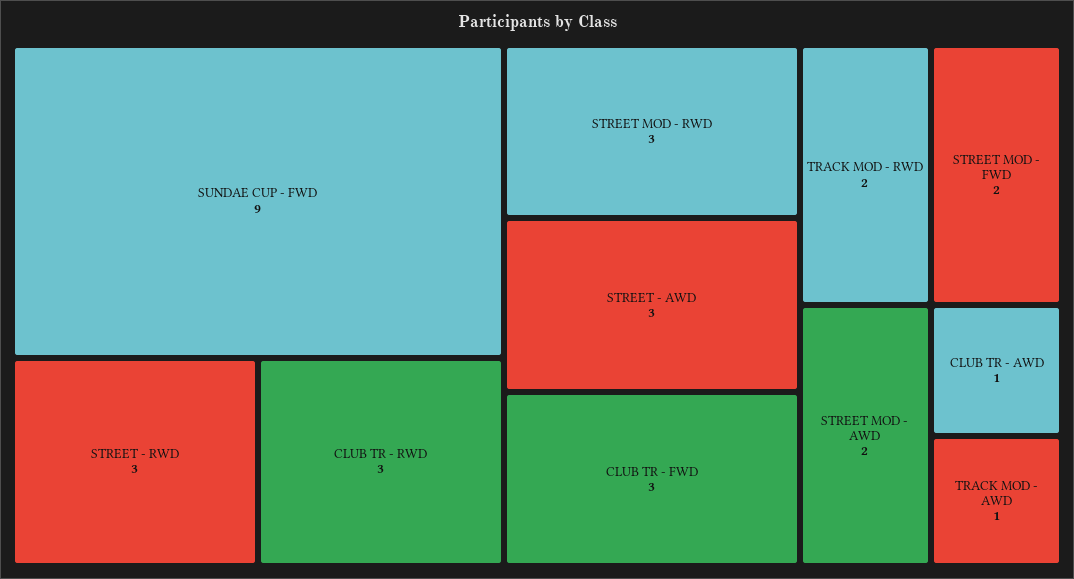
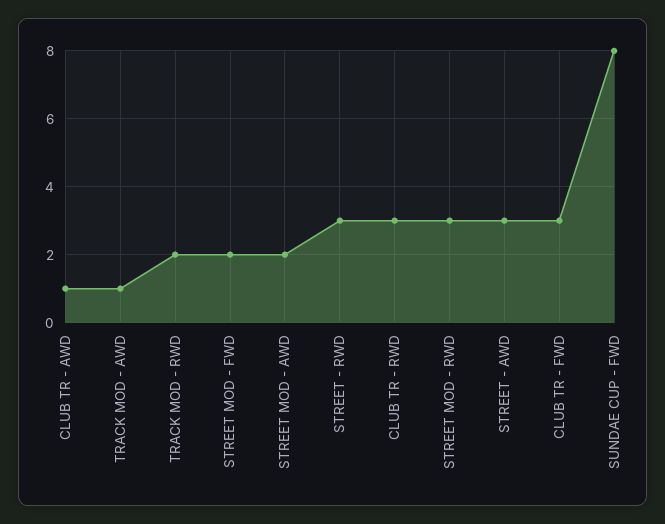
SUNDAE CUP - FWD: 9 -> 8

